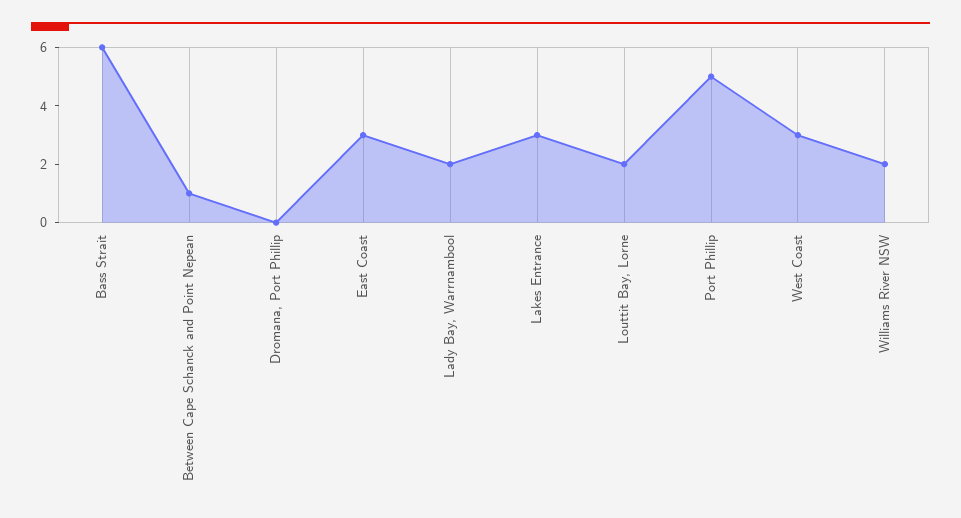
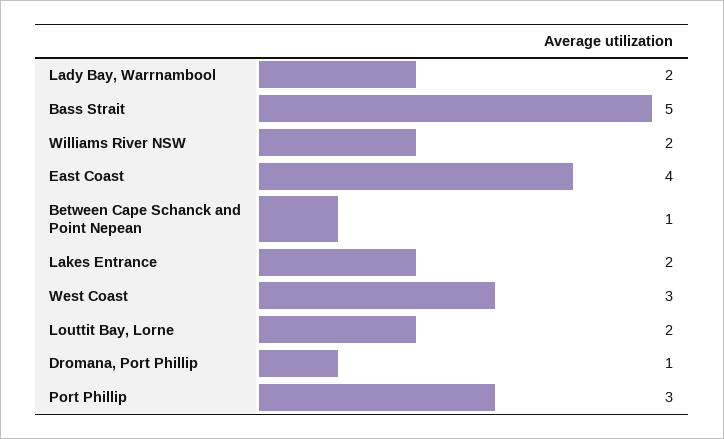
Bass Strait: 6 -> 5
Dromana, Port Phillip: 0 -> 1
East Coast: 3 -> 4
Lakes Entrance: 3 -> 2
Port Phillip: 5 -> 3

